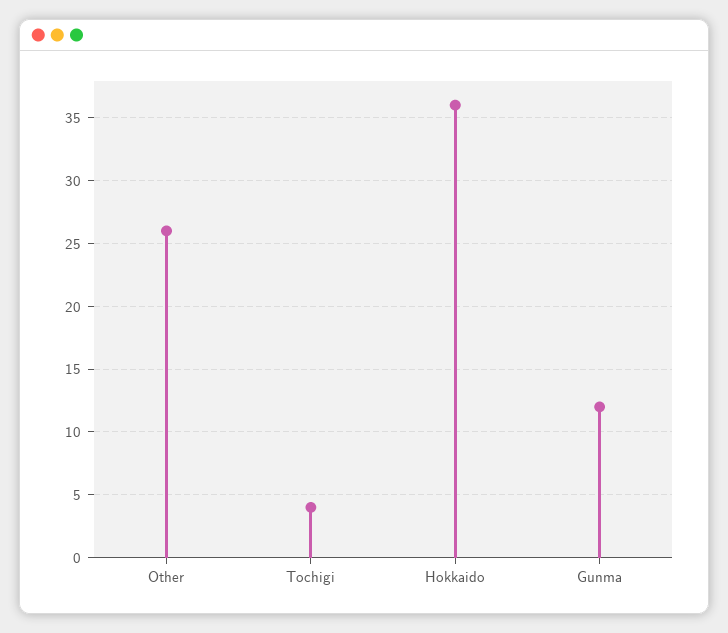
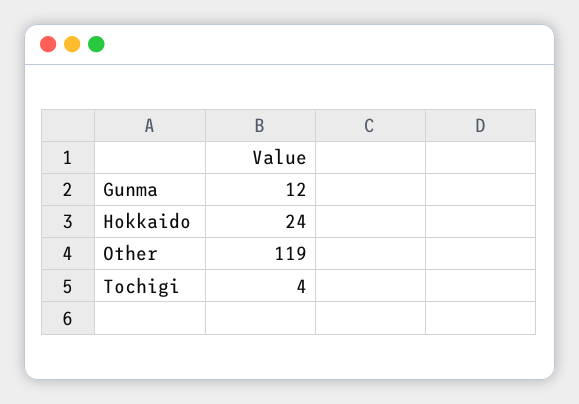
Other: 26 -> 119
Hokkaido: 36 -> 24

